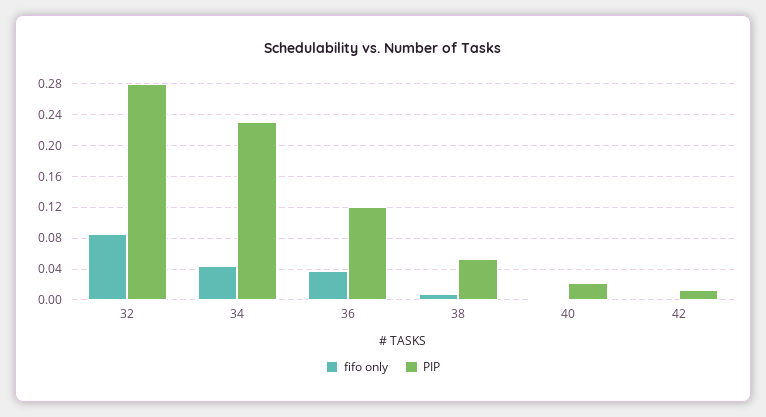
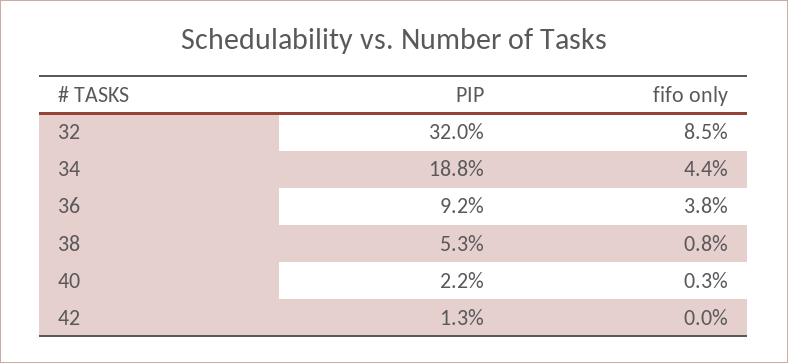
PIP, 32: 0.28 -> 0.32
PIP, 34: 0.23 -> 0.188
PIP, 36: 0.12 -> 0.092

